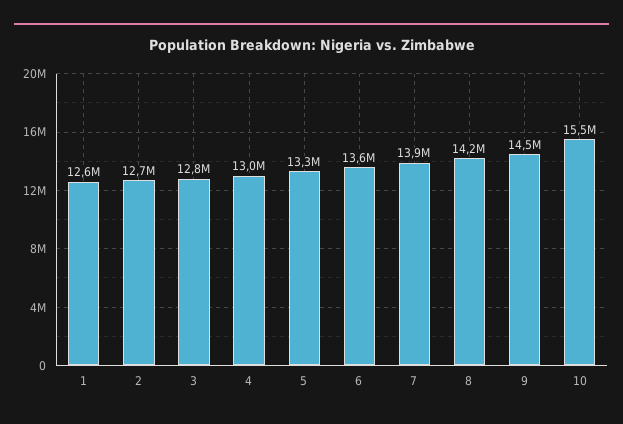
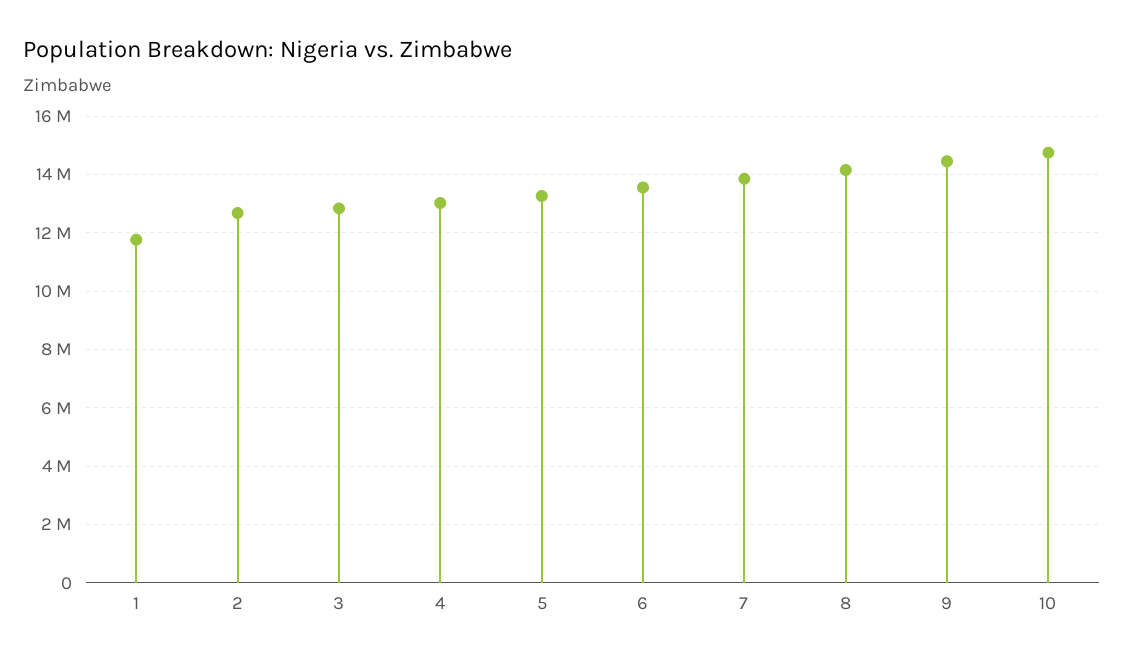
1: 12600000 -> 11750000
10: 15500000 -> 14750000

